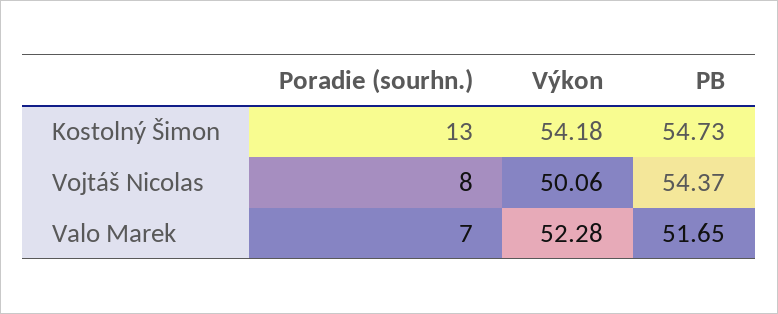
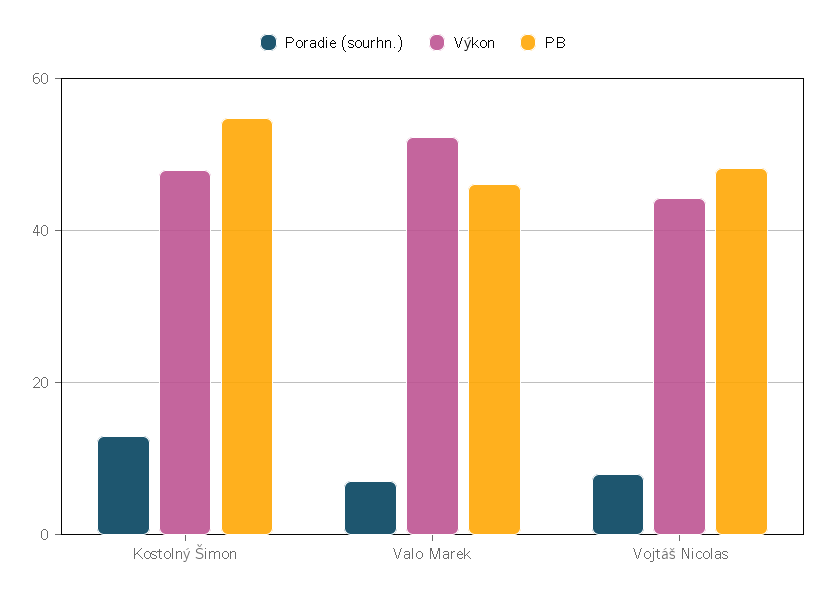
Výkon, Kostolný Šimon: 54.18 -> 48
Výkon, Vojtáš Nicolas: 50.06 -> 44
PB, Vojtáš Nicolas: 54.37 -> 48
PB, Valo Marek: 51.65 -> 46

